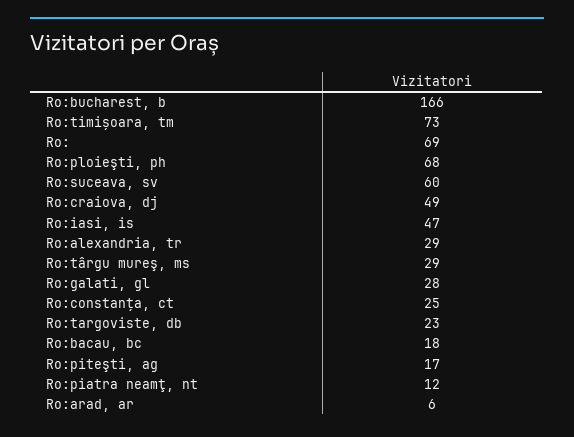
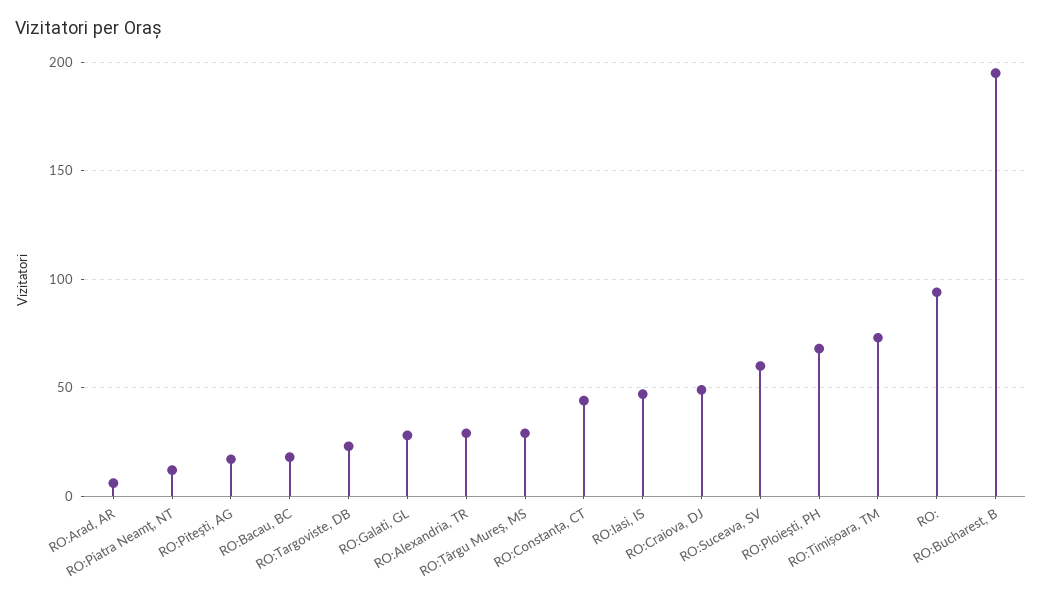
Ro:bucharest, b: 166 -> 195
Ro:: 69 -> 95
Ro:constanța, ct: 25 -> 45

